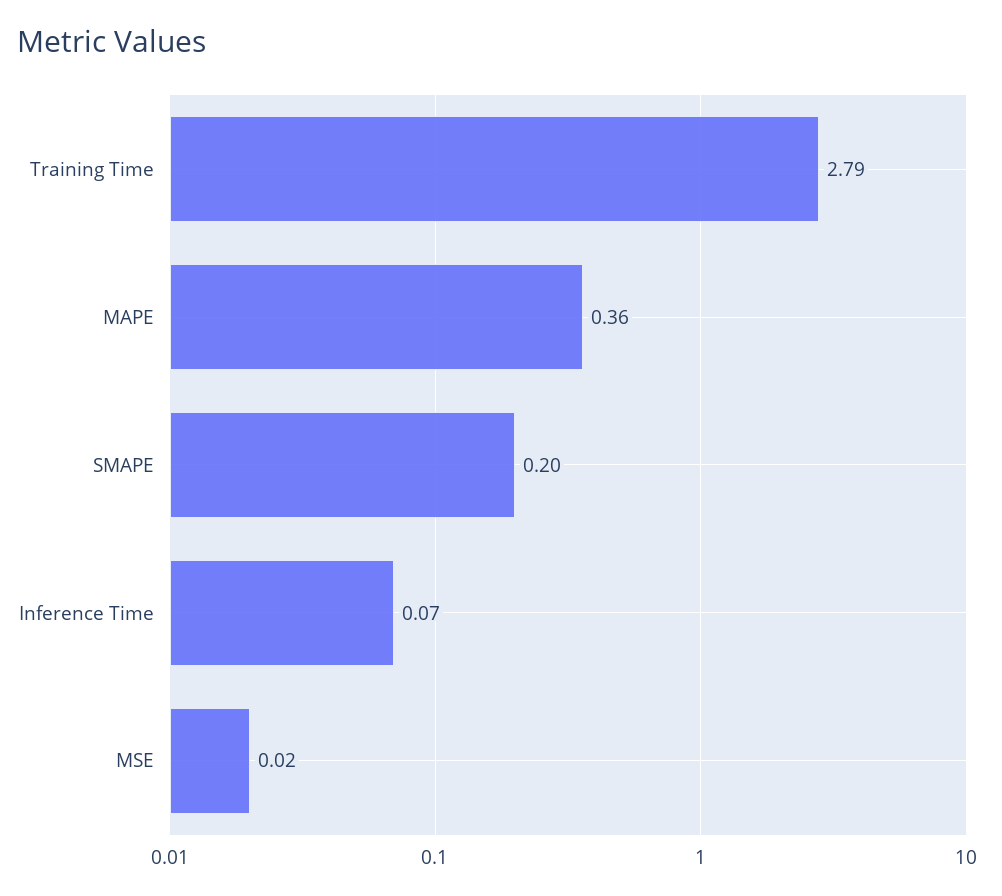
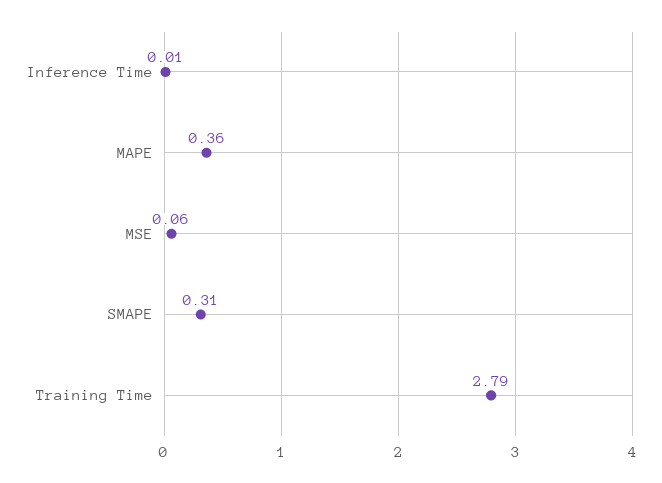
SMAPE: 0.2 -> 0.31
Inference Time: 0.07 -> 0.01
MSE: 0.02 -> 0.06

